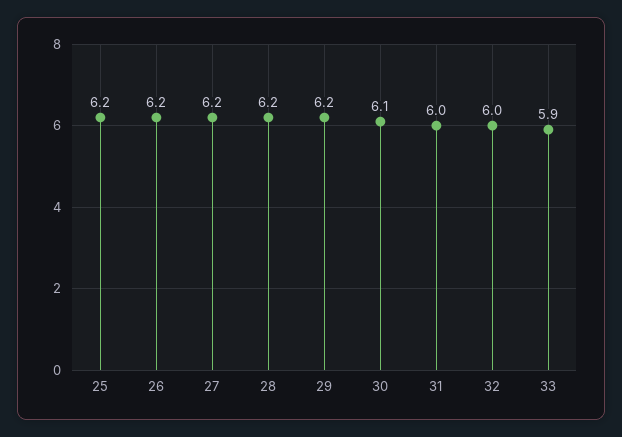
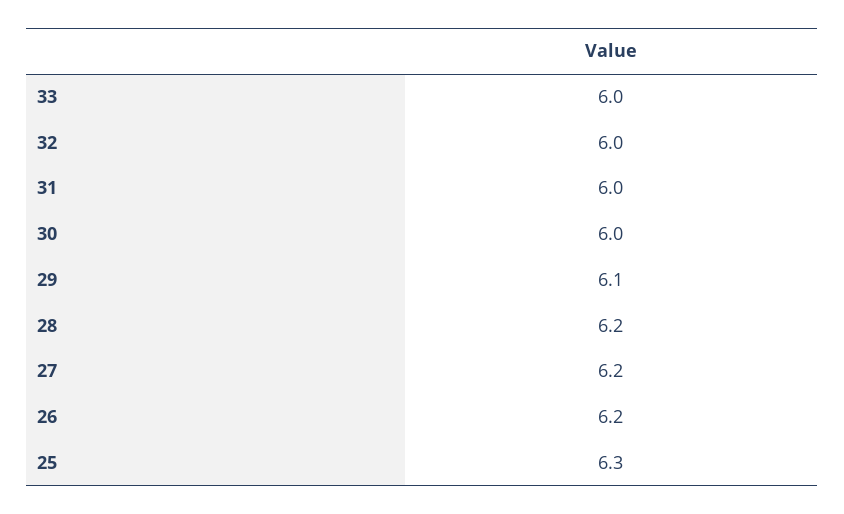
25: 6.2 -> 6.3
29: 6.2 -> 6.1
30: 6.1 -> 6
33: 5.9 -> 6

